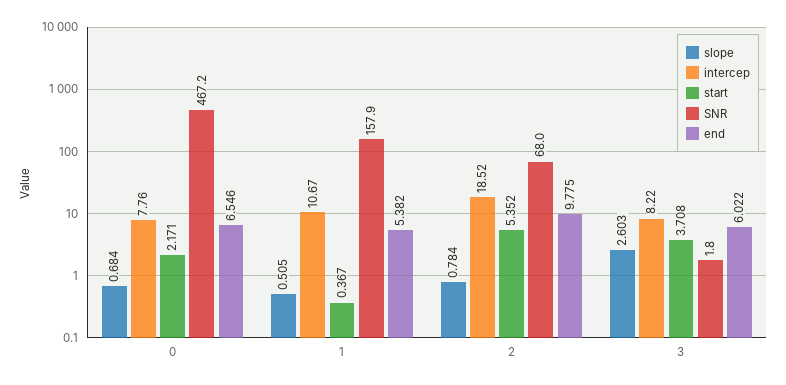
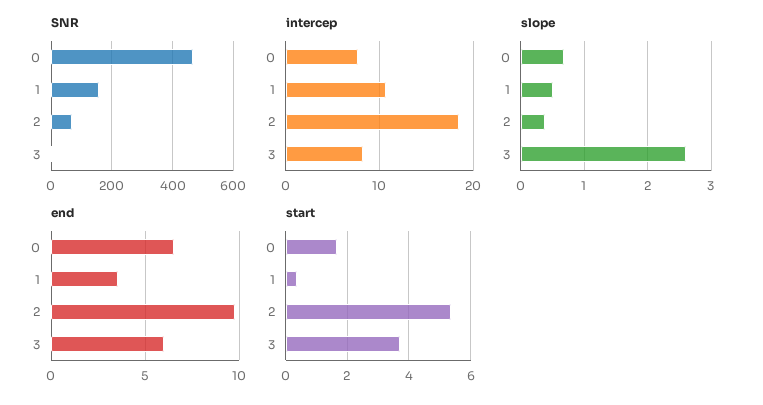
start, 0: 2.171 -> 1.6
end, 1: 5.382 -> 3.5
slope, 2: 0.784 -> 0.4

